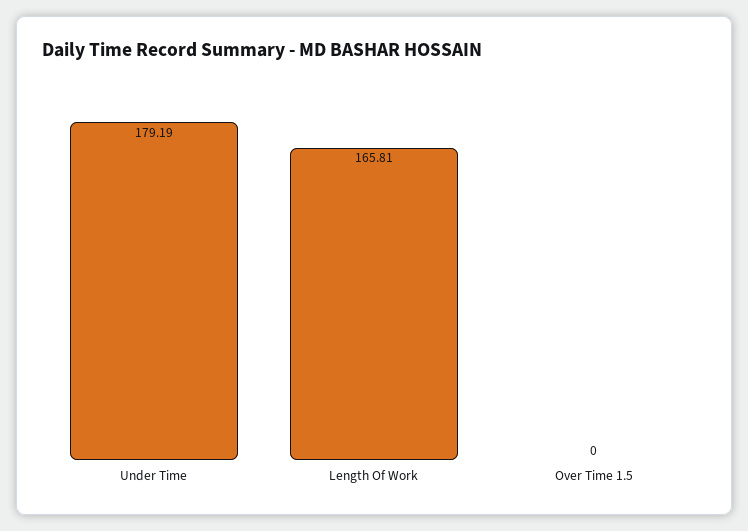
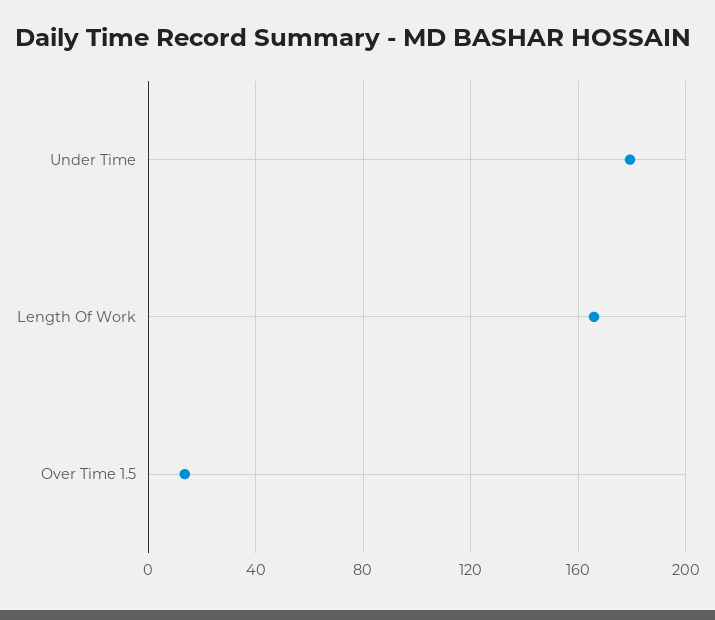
Over Time 1.5: 0 -> 15

